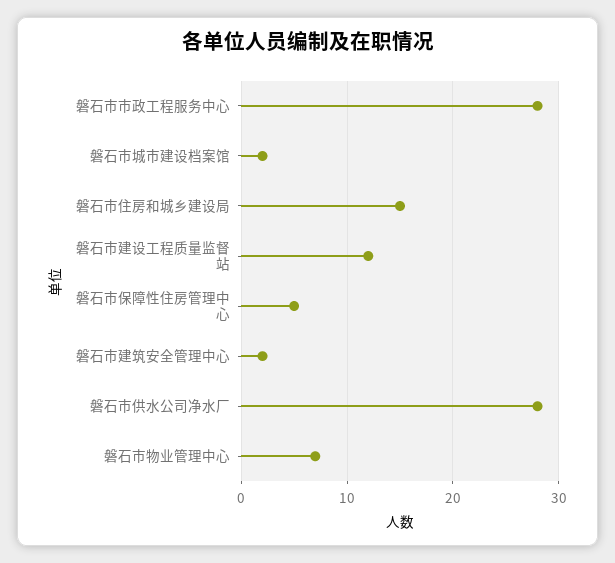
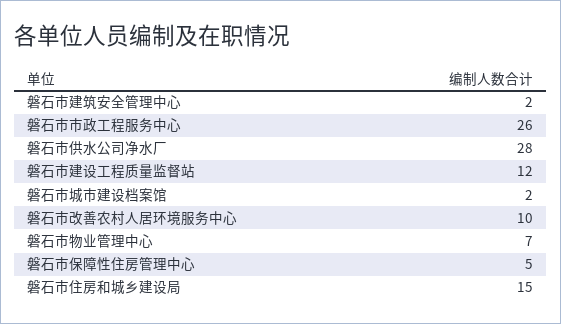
磐石市市政工程服务中心: 28 -> 26
磐石市改善农村人居环境服务中心: none -> 10

